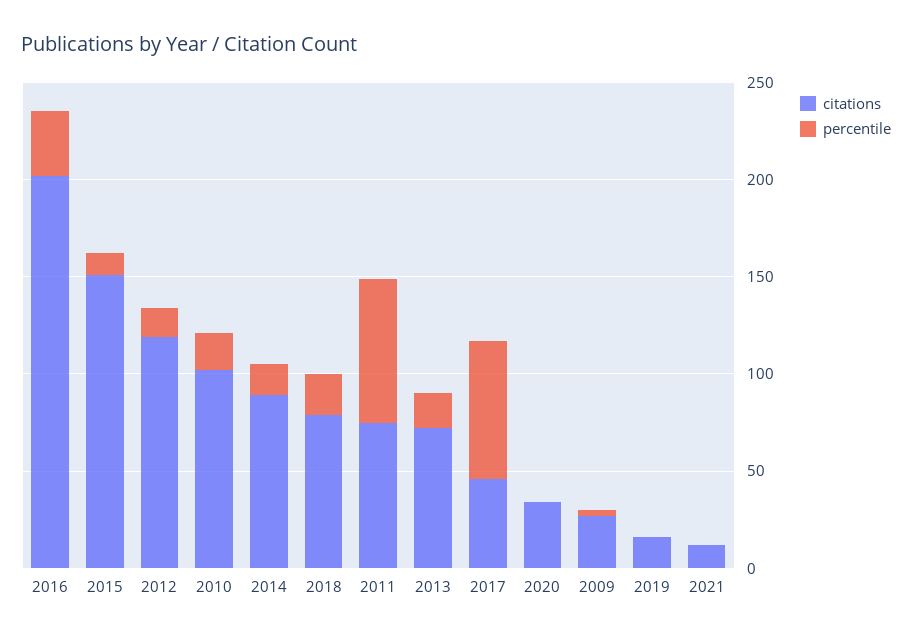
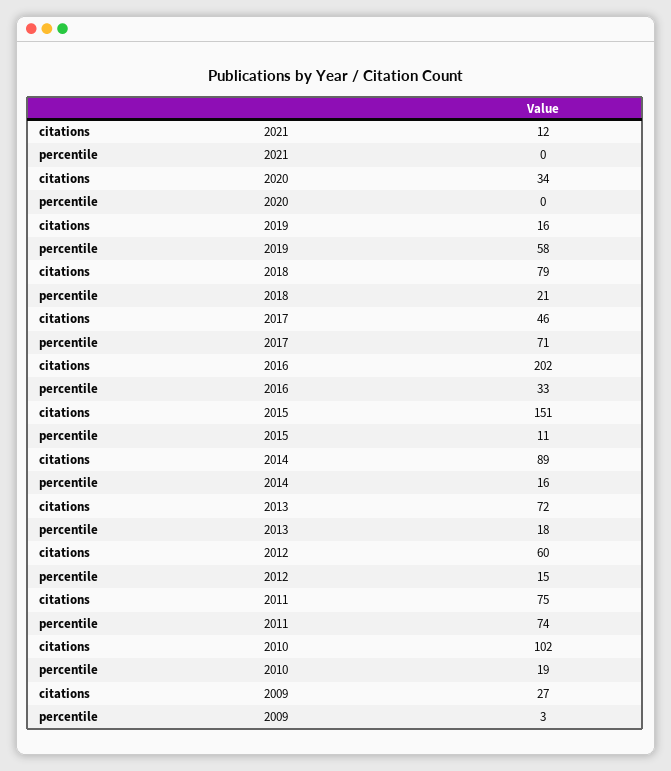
citations, 2012: 120 -> 60
percentile, 2019: 0 -> 58

